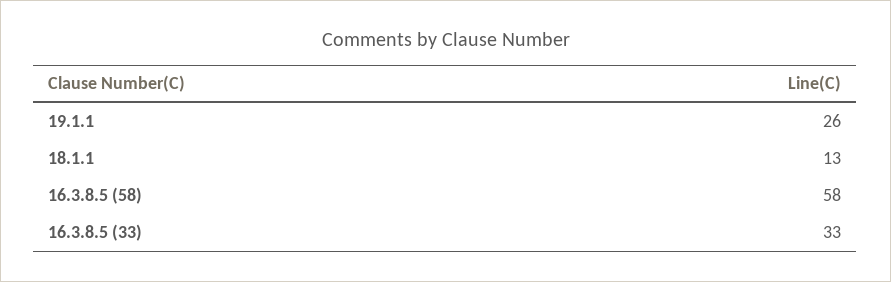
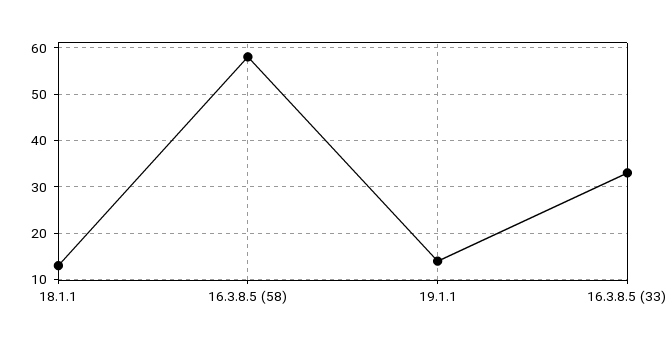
19.1.1: 26 -> 15

